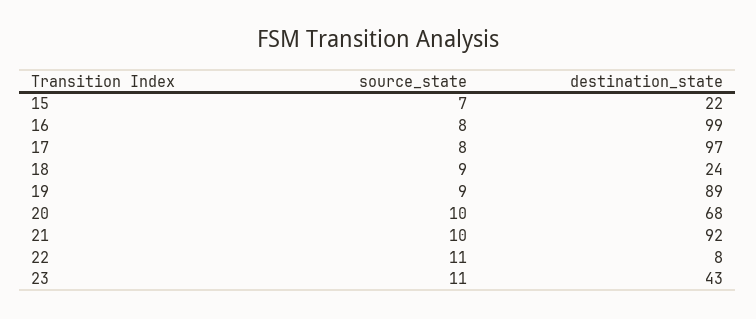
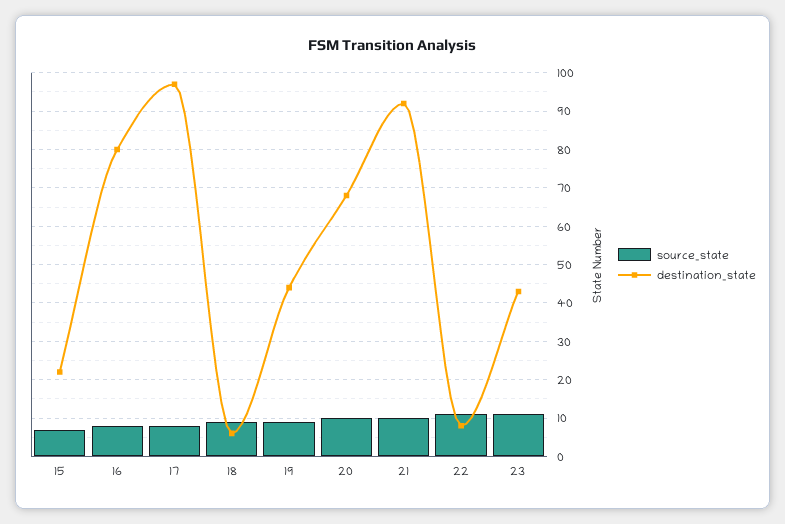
destination_state, 16: 99 -> 80
destination_state, 18: 24 -> 5
destination_state, 19: 89 -> 45

